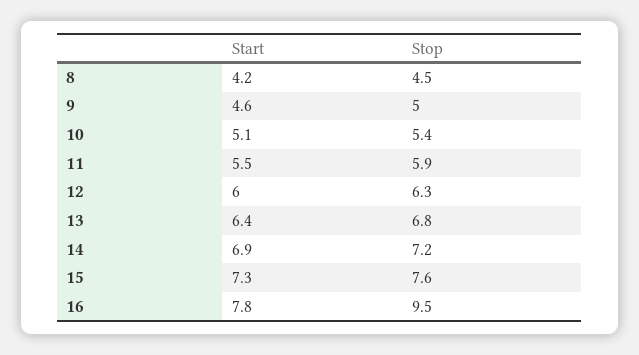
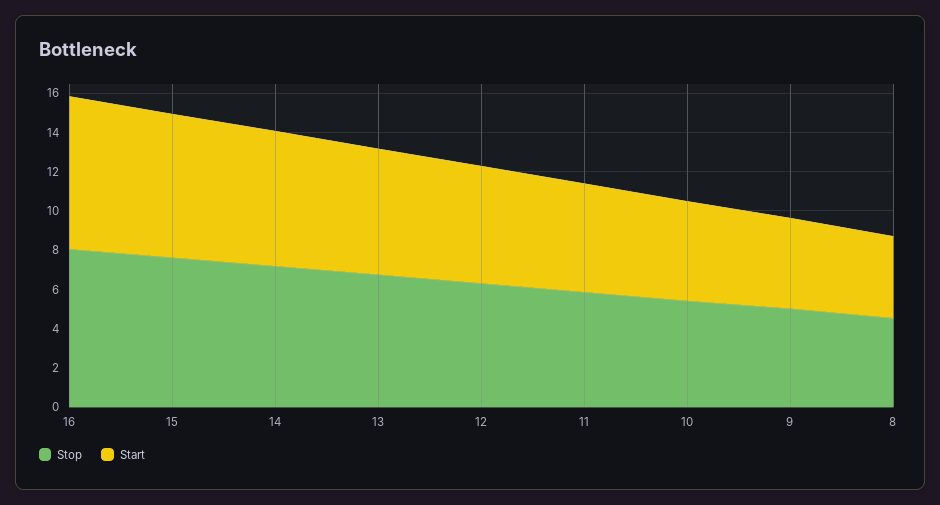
Stop, 16: 9.5 -> 8

